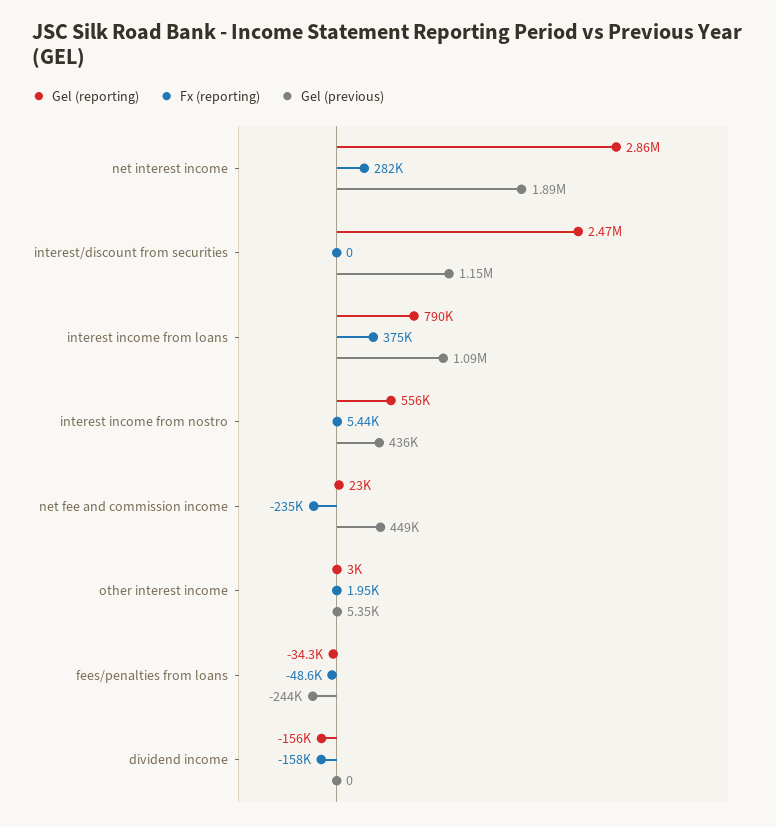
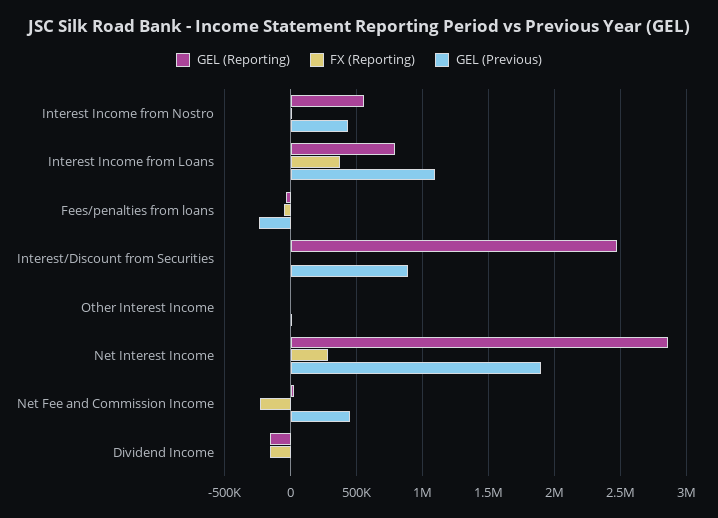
Gel (previous), interest/discount from securities: 1150000 -> 900000

